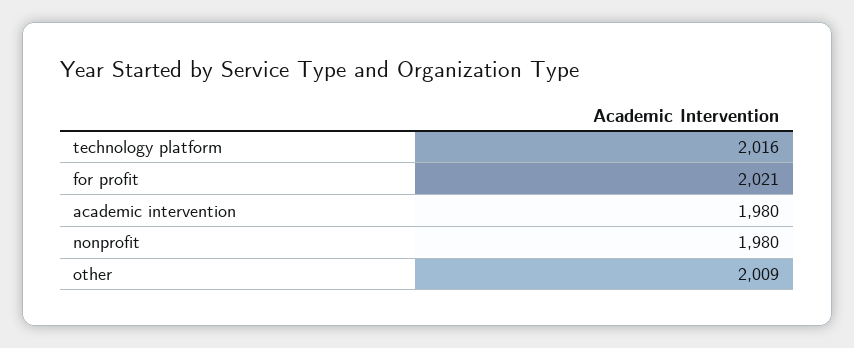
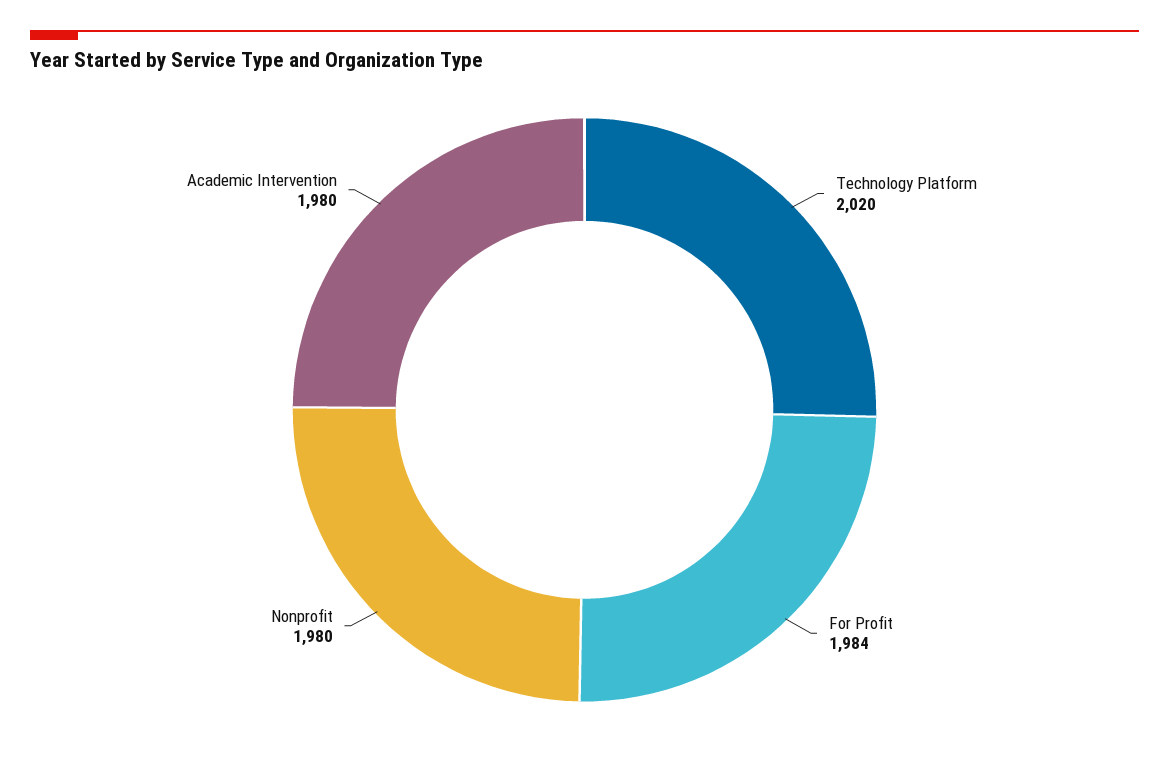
technology platform: 2016 -> 2020
for profit: 2021 -> 1984
other: 2009 -> none

